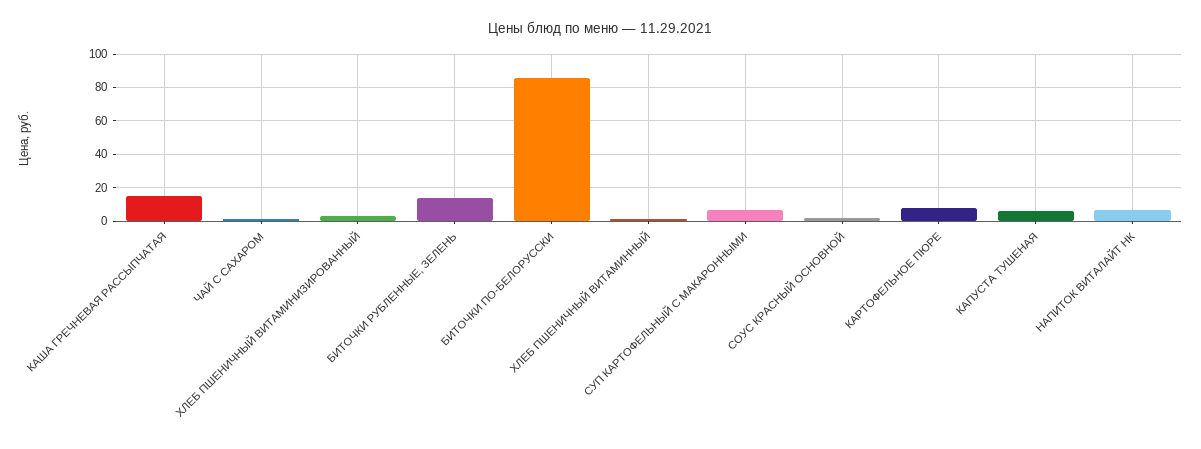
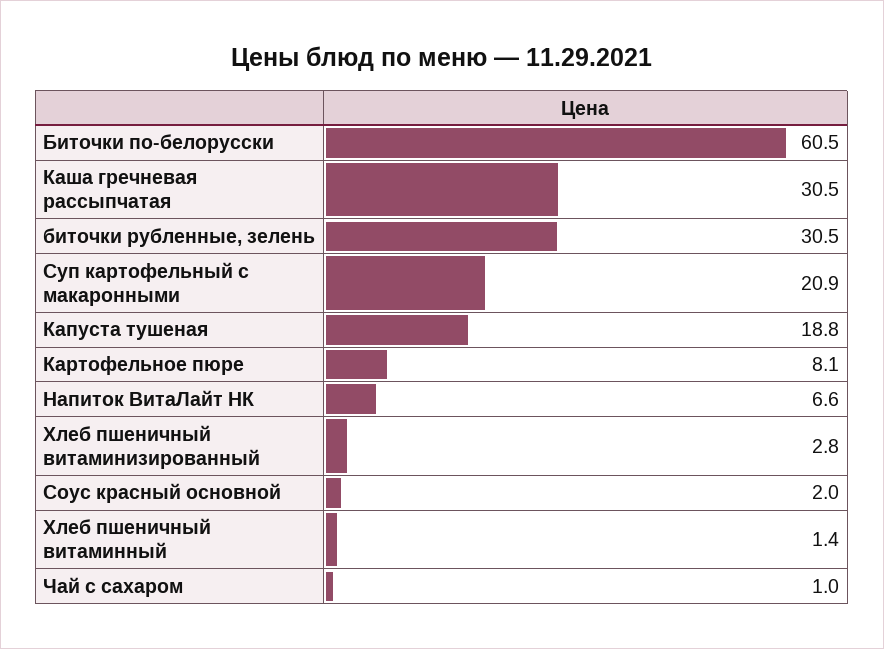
КАША ГРЕЧНЕВАЯ РАССЫПЧАТАЯ: 15 -> 30.5
БИТОЧКИ РУБЛЕННЫЕ, ЗЕЛЕНЬ: 15 -> 30.5
БИТОЧКИ ПО-БЕЛОРУССКИ: 85 -> 60.5
СУП КАРТОФЕЛЬНЫЙ С МАКАРОННЫМИ: 5 -> 20.9
КАПУСТА ТУШЕНАЯ: 5 -> 18.8

